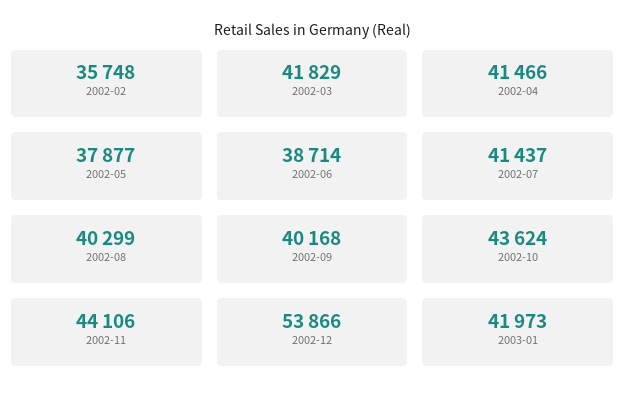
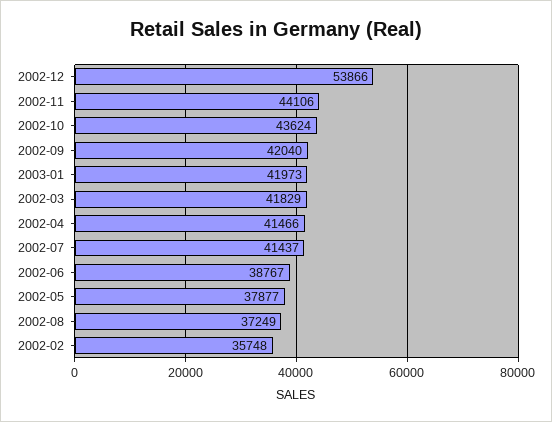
2002-06: 38714 -> 38767
2002-08: 40299 -> 37249
2002-09: 40168 -> 42040

